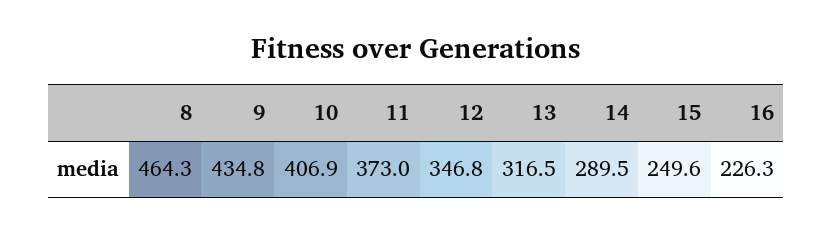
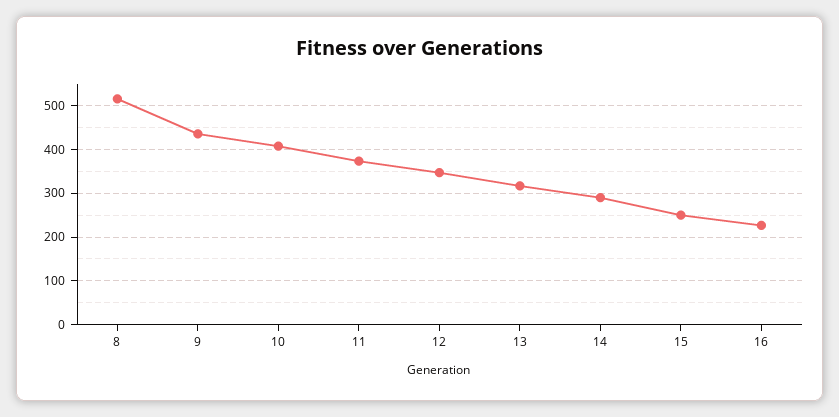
8: 464.3 -> 520

